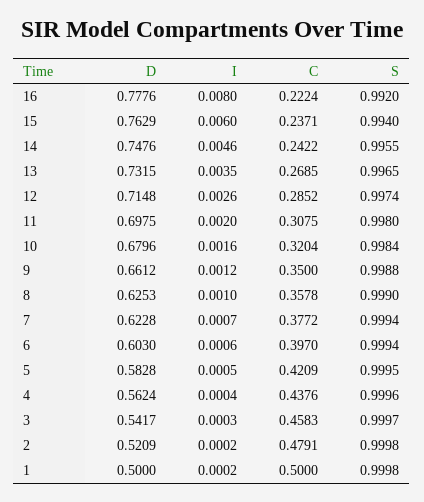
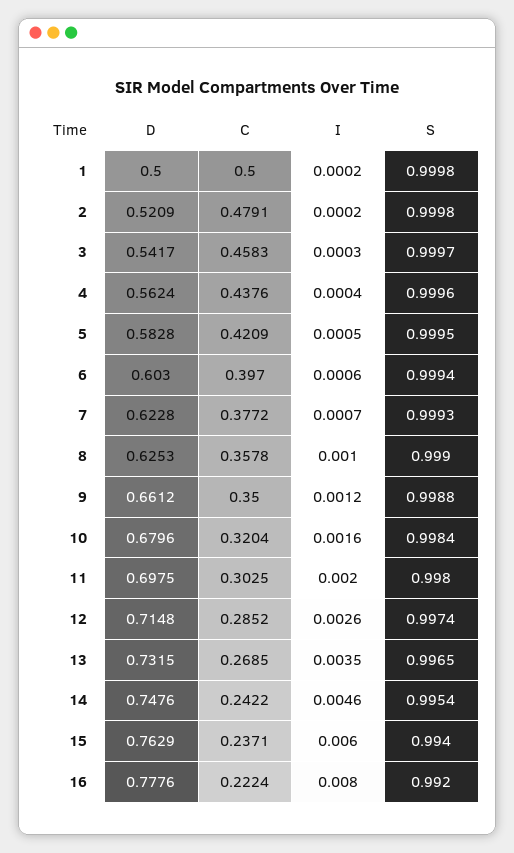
S, 14: 0.9955 -> 0.9954
C, 11: 0.3075 -> 0.3025
S, 7: 0.9994 -> 0.9993

